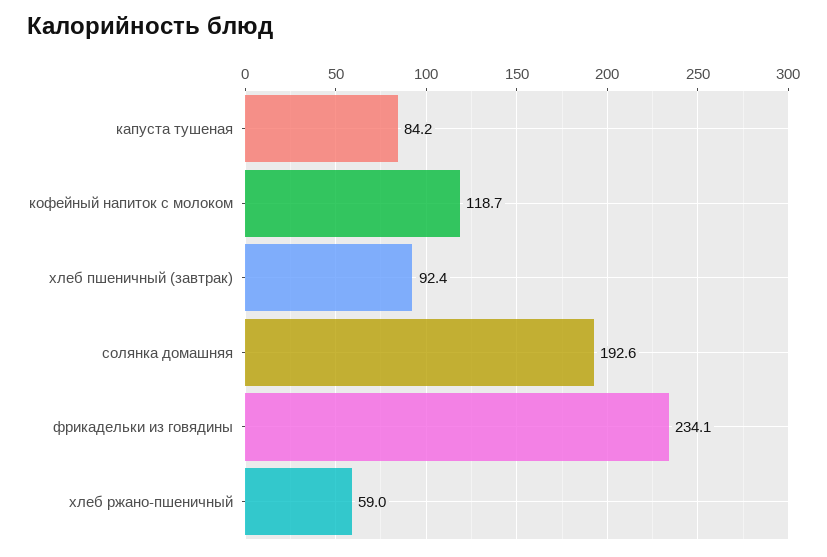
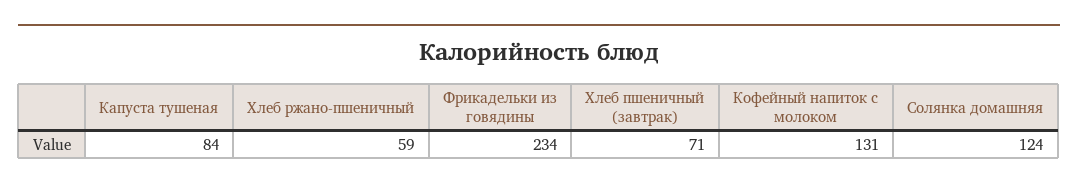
кофейный напиток с молоком: 118.7 -> 131
хлеб пшеничный (завтрак): 92.4 -> 71
солянка домашняя: 192.6 -> 124

